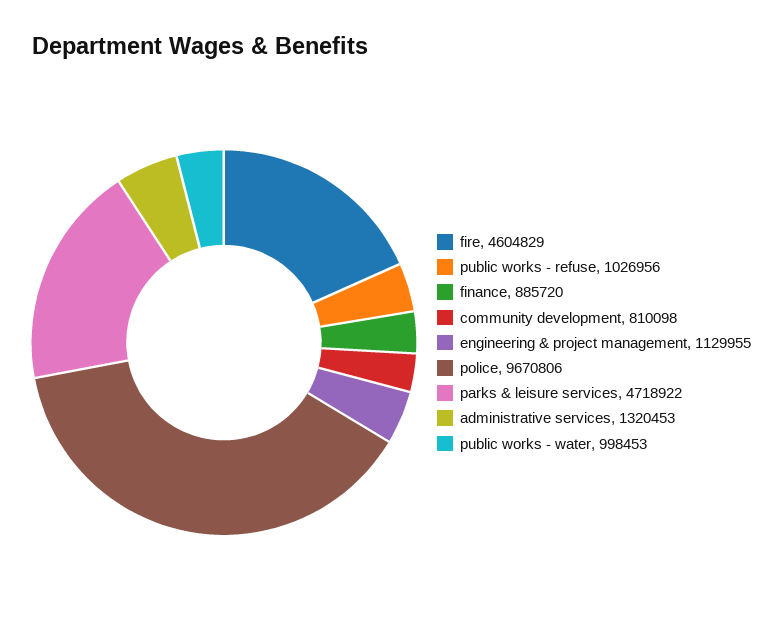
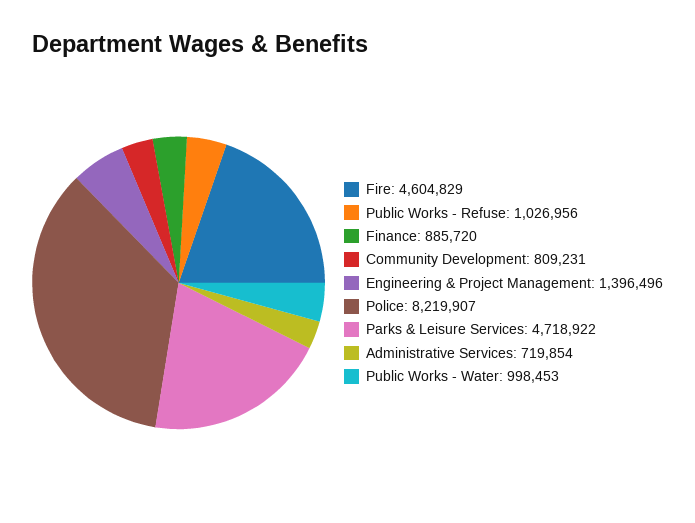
community development: 810098 -> 809231
engineering & project management: 1129955 -> 1396496
police: 9670806 -> 8219907
administrative services: 1320453 -> 719854

